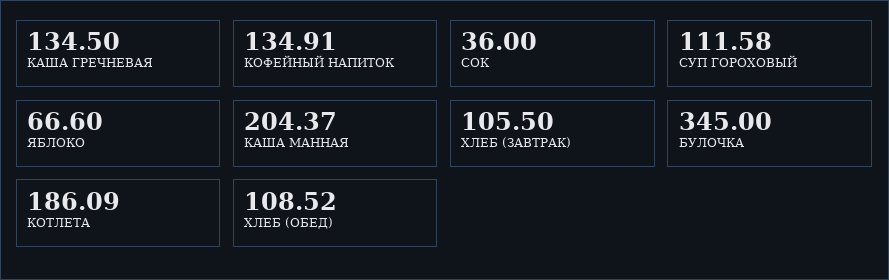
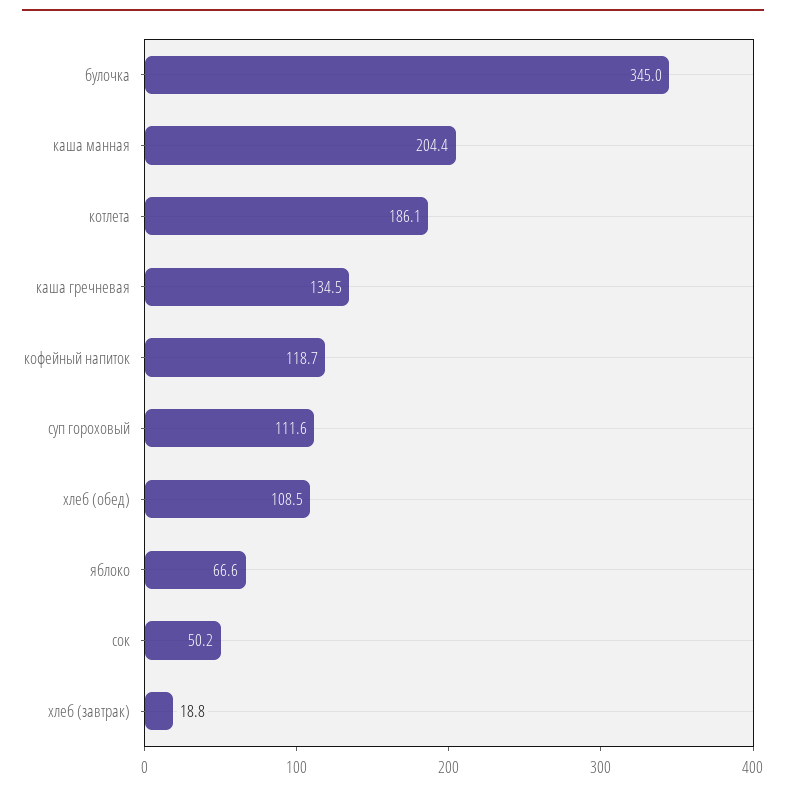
КОФЕЙНЫЙ НАПИТОК: 134.91 -> 118.7
СОК: 36 -> 50.2
ХЛЕБ (ЗАВТРАК): 105.5 -> 18.8

